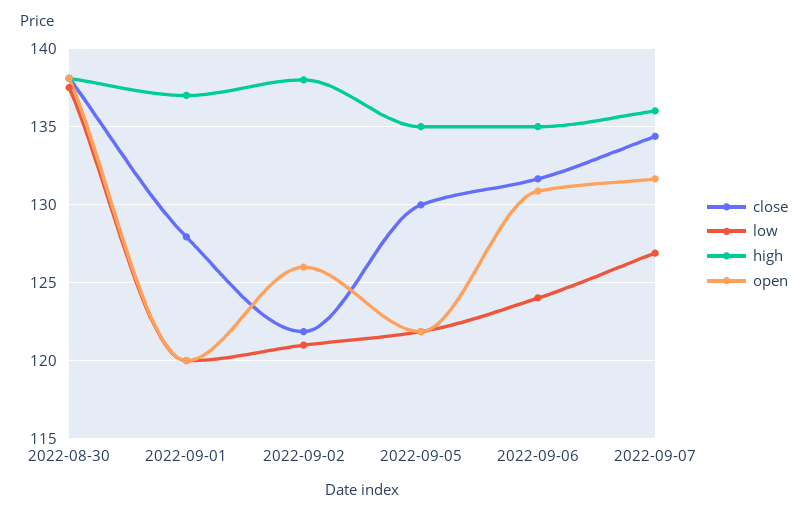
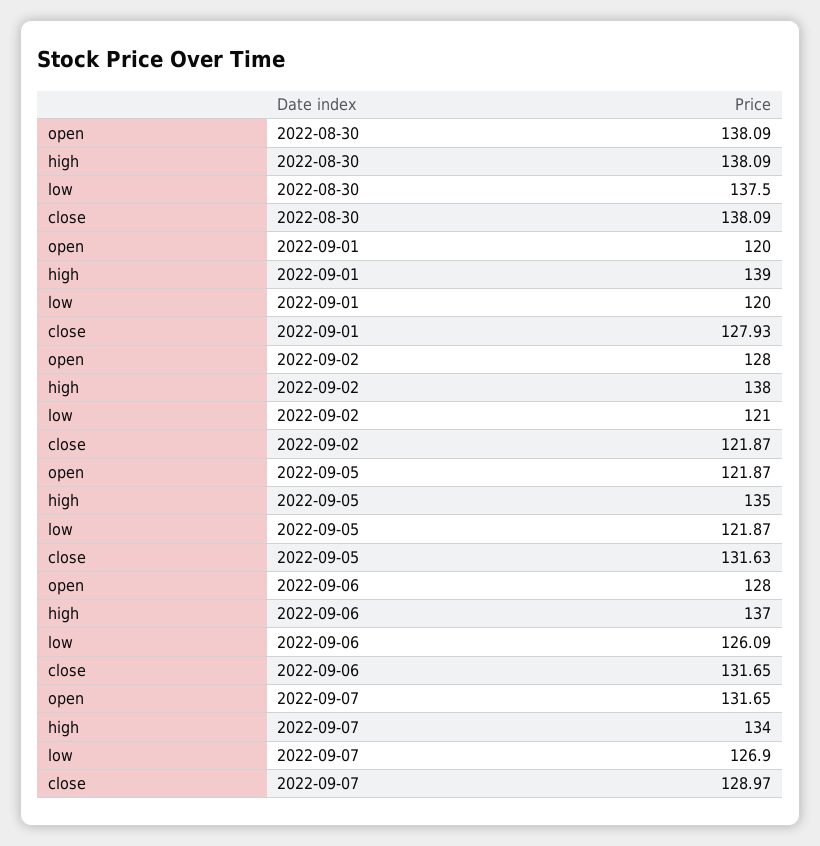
high, 2022-09-01: 137 -> 139
open, 2022-09-02: 126 -> 128
close, 2022-09-05: 130 -> 131.63
low, 2022-09-06: 124 -> 126.09
high, 2022-09-06: 135 -> 137
open, 2022-09-06: 131 -> 128
close, 2022-09-07: 134.5 -> 128.97
high, 2022-09-07: 136 -> 134

